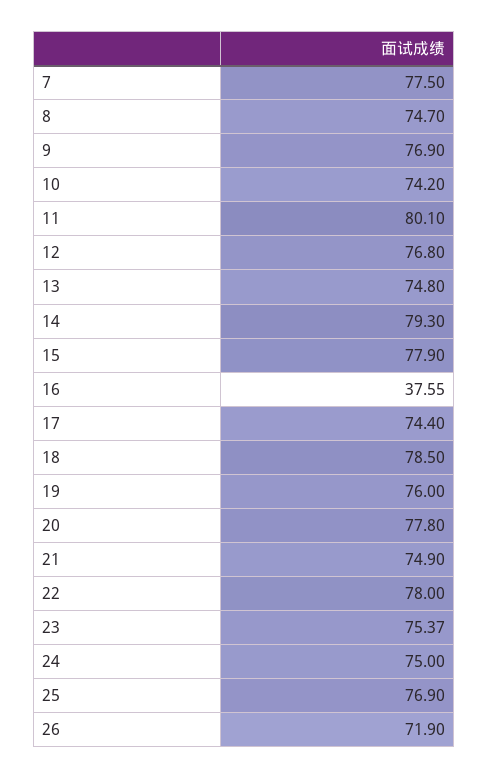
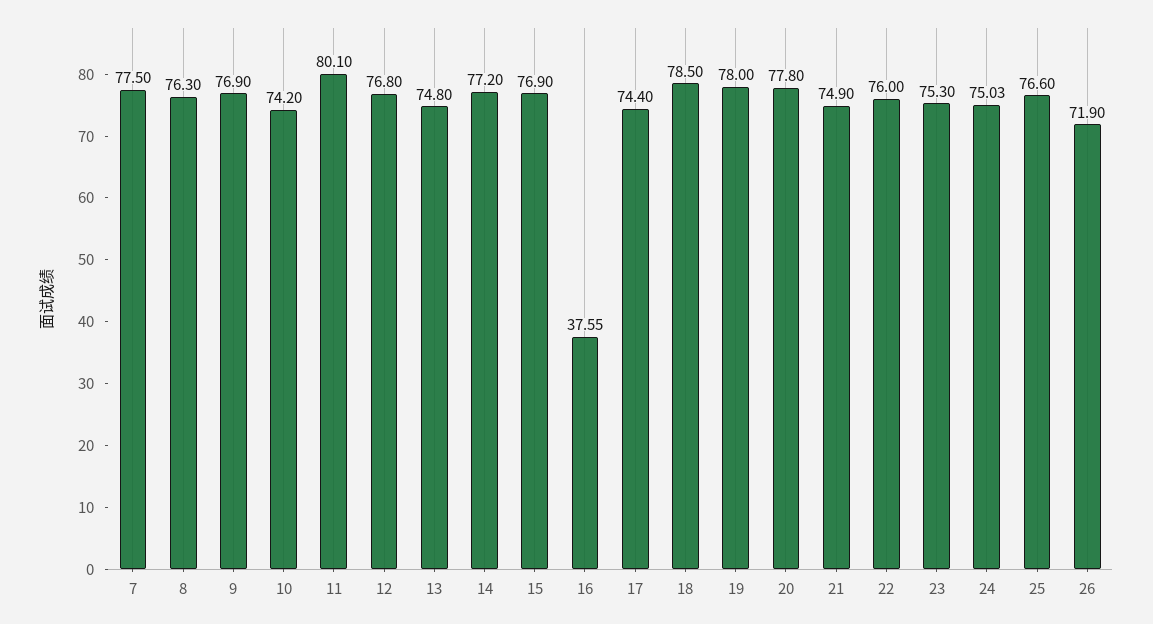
8: 74.7 -> 76.3
14: 79.3 -> 77.2
15: 77.9 -> 76.9
19: 76 -> 78
22: 78 -> 76
23: 75.37 -> 75.3
24: 75 -> 75.03
25: 76.9 -> 76.6

